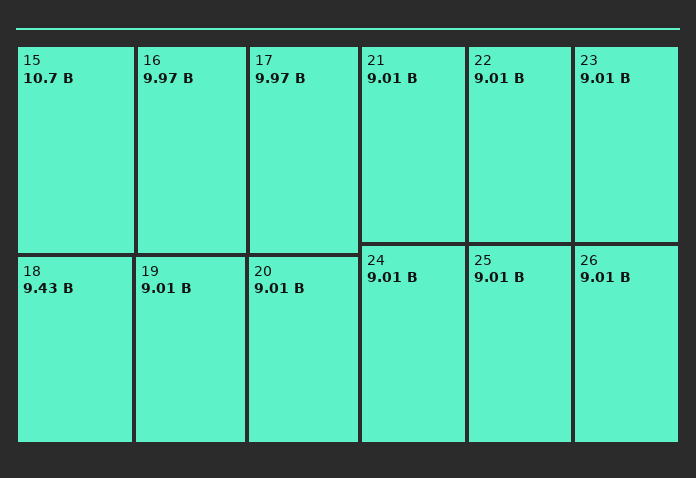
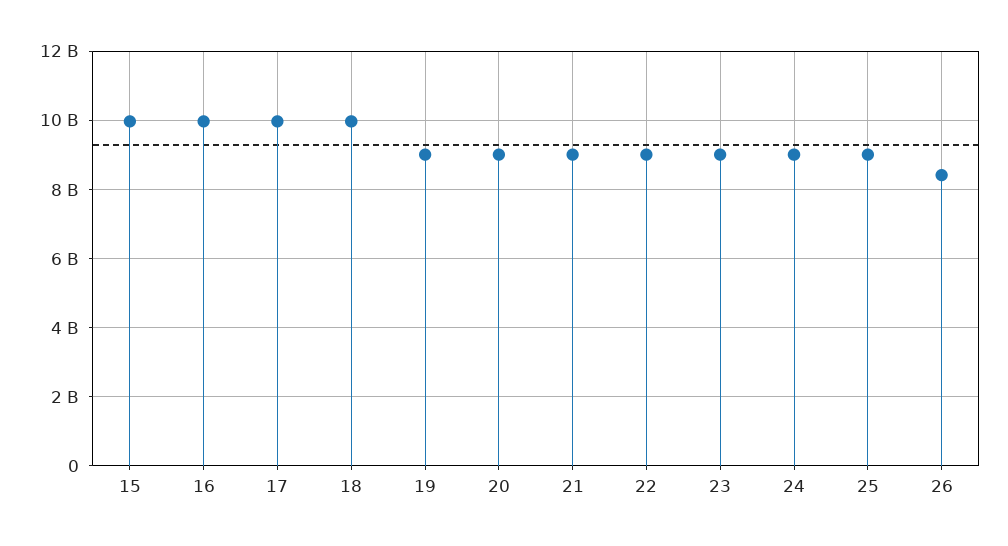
15: 10700000000 -> 10000000000
18: 9430000000 -> 10000000000
26: 9010000000 -> 8400000000

